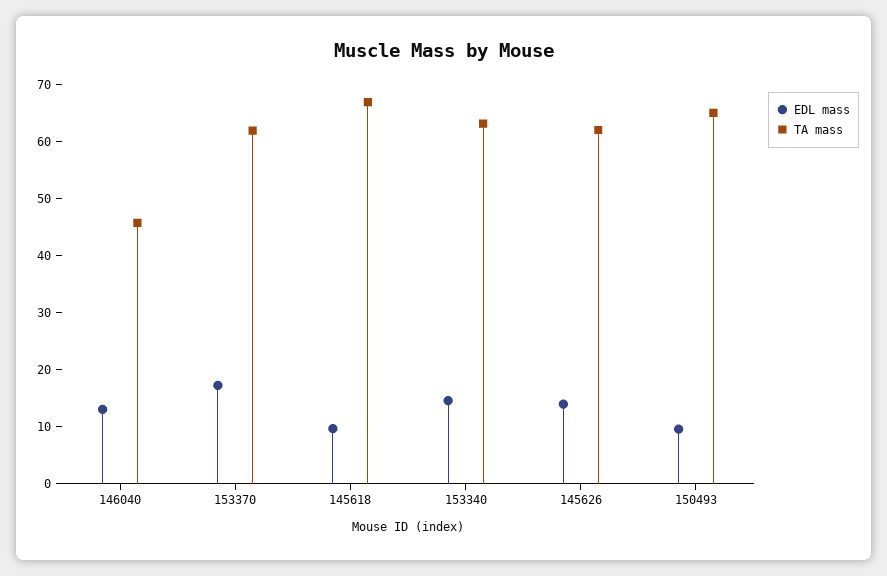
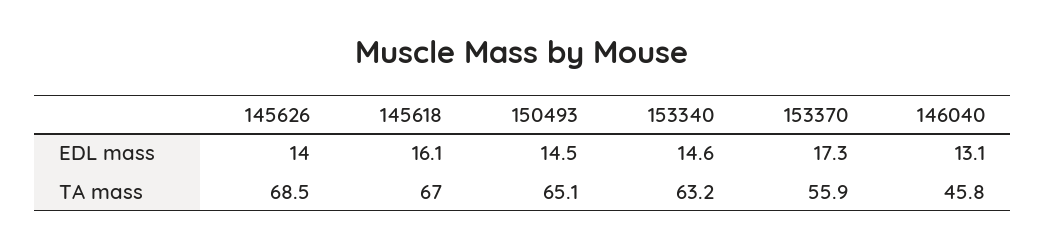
TA mass, 153370: 62 -> 55.9
EDL mass, 145618: 10 -> 16.1
TA mass, 145626: 62 -> 68.5
EDL mass, 150493: 10 -> 14.5

